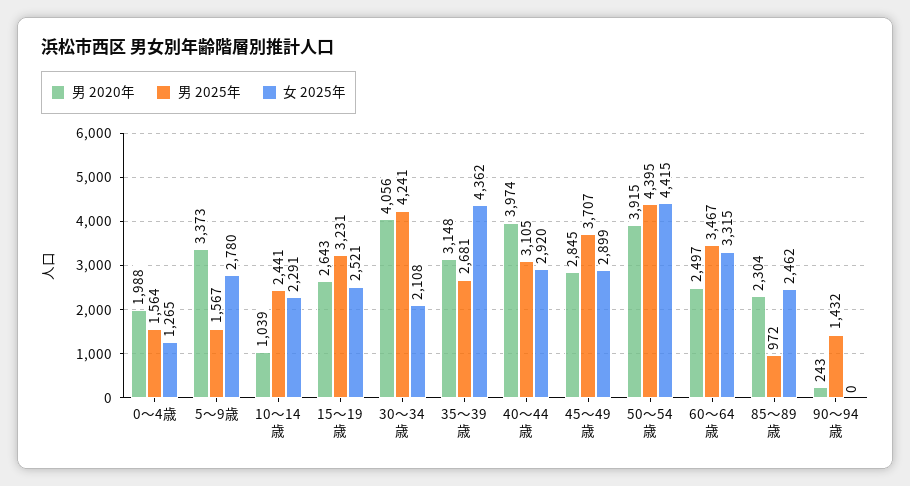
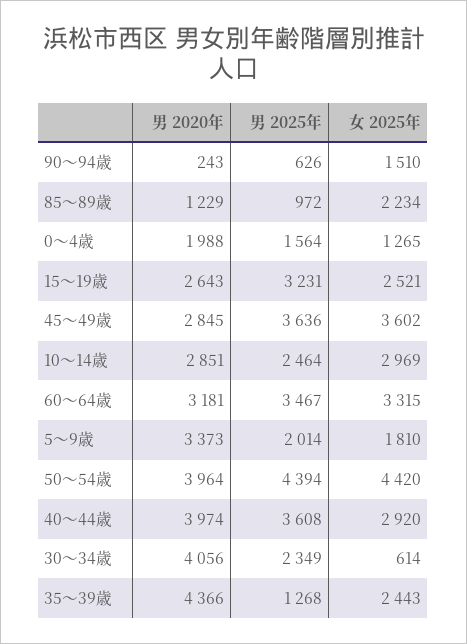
男 2025年, 5～9歳: 1567 -> 2014
女 2025年, 5～9歳: 2780 -> 1810
男 2020年, 10～14歳: 1039 -> 2851
男 2025年, 10～14歳: 2441 -> 2464
女 2025年, 10～14歳: 2291 -> 2969
男 2025年, 30～34歳: 4241 -> 2349
女 2025年, 30～34歳: 2108 -> 614
男 2020年, 35～39歳: 3148 -> 4366
男 2025年, 35～39歳: 2681 -> 1268
女 2025年, 35～39歳: 4362 -> 2443
男 2025年, 40～44歳: 3105 -> 3608
男 2025年, 45～49歳: 3707 -> 3636
女 2025年, 45～49歳: 2899 -> 3602
男 2020年, 50～54歳: 3915 -> 3964
男 2025年, 50～54歳: 4395 -> 4394
女 2025年, 50～54歳: 4415 -> 4420
男 2020年, 60～64歳: 2497 -> 3181
男 2020年, 85～89歳: 2304 -> 1229
女 2025年, 85～89歳: 2462 -> 2234
男 2025年, 90～94歳: 1432 -> 626
女 2025年, 90～94歳: 0 -> 1510

